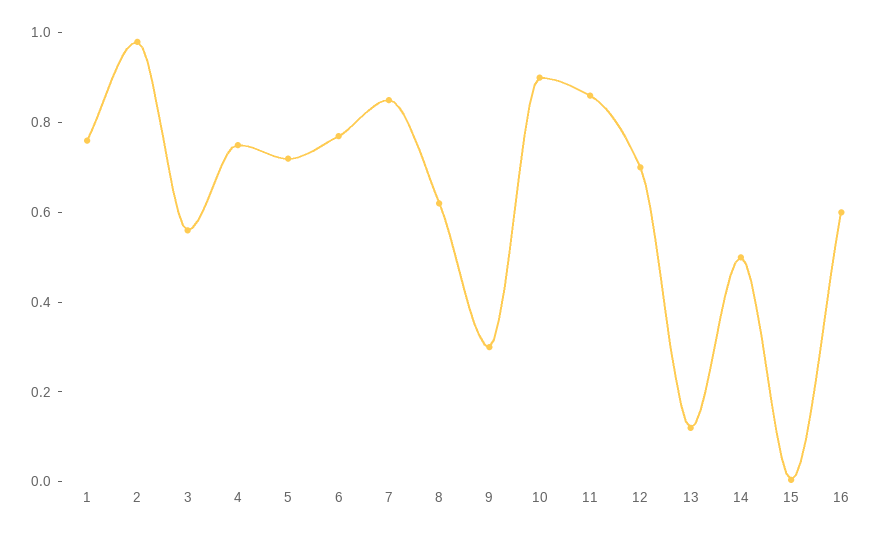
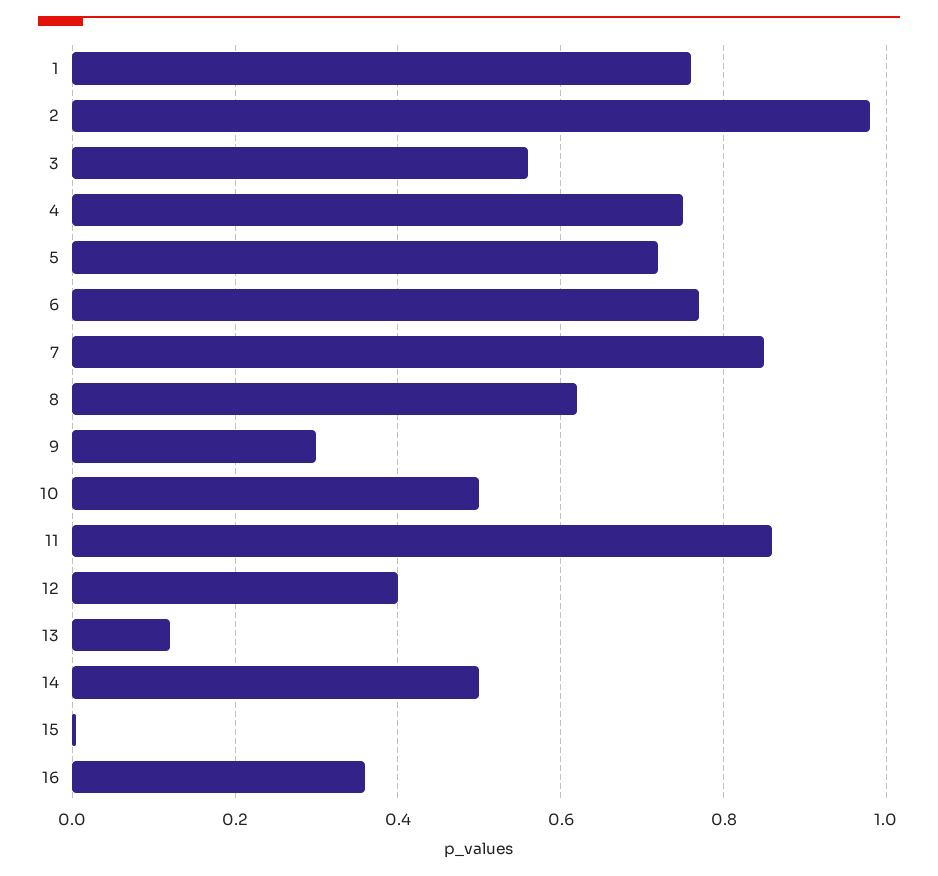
10: 0.9 -> 0.5
12: 0.7 -> 0.4
16: 0.6 -> 0.36

